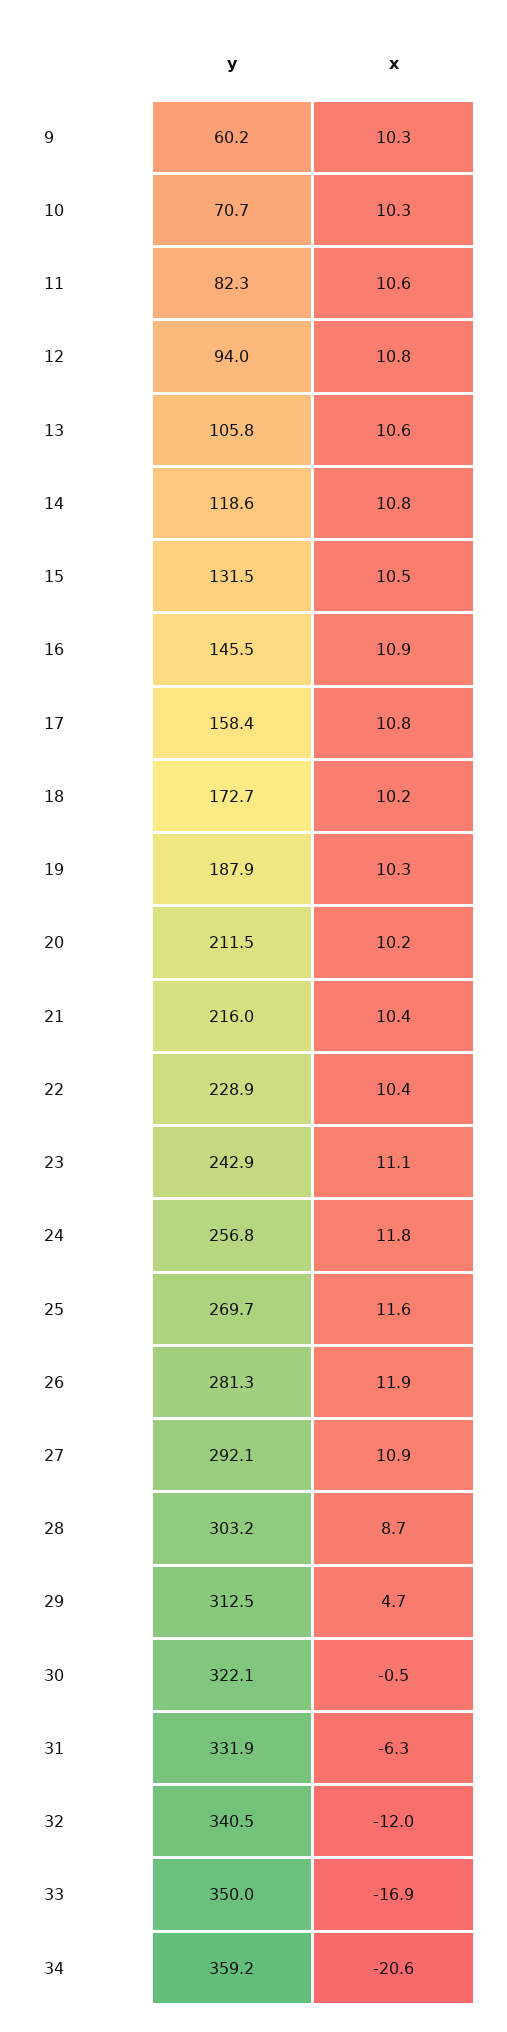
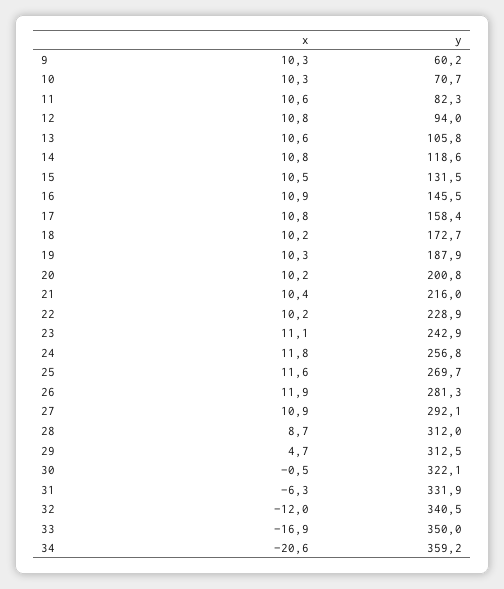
y, 20: 211.5 -> 200.8
x, 22: 10.4 -> 10.2
y, 28: 303.2 -> 312

